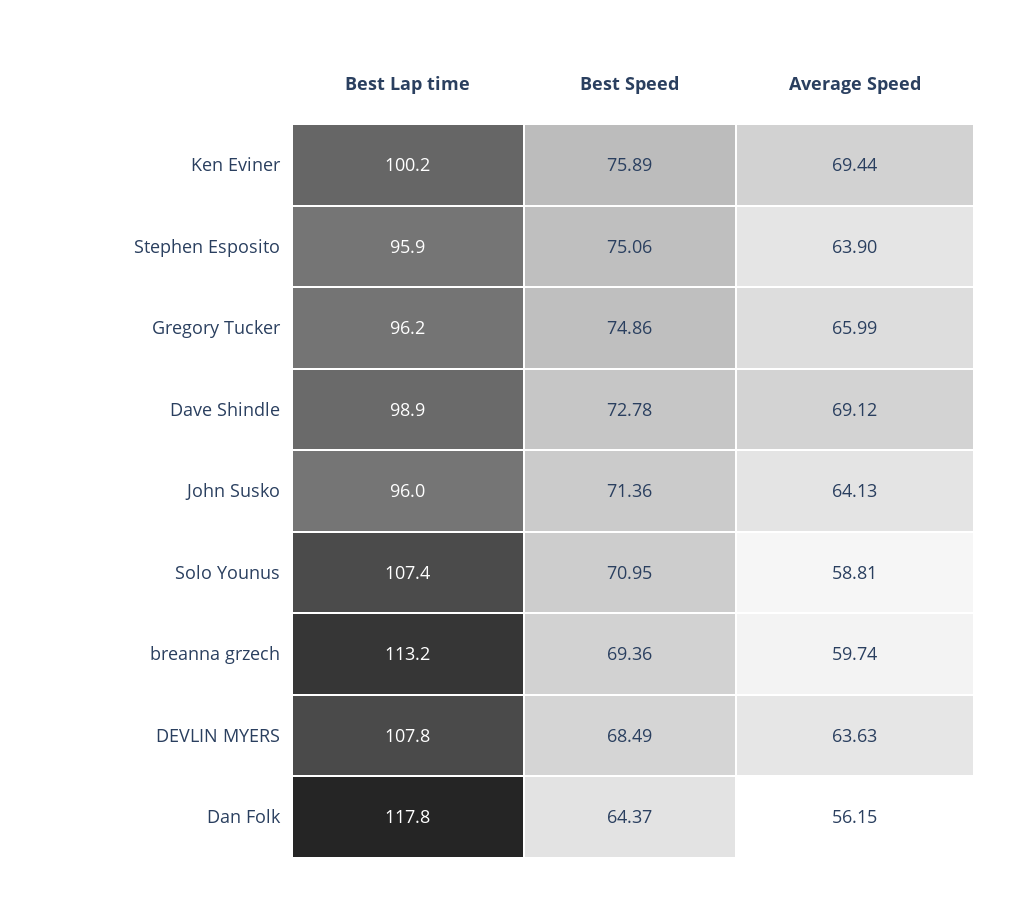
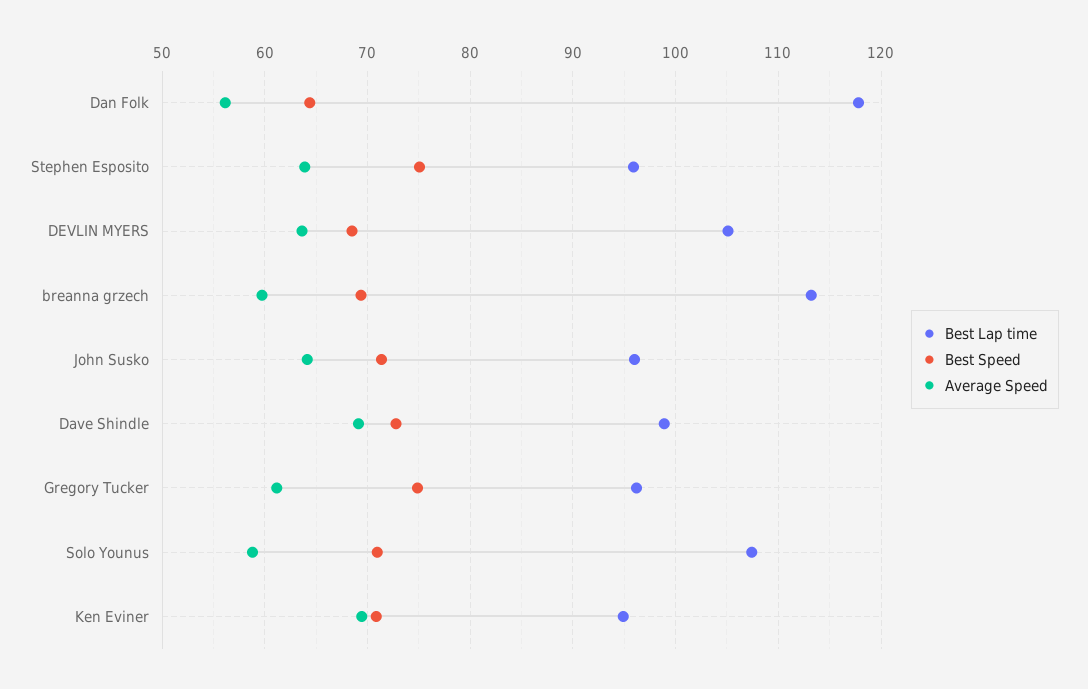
Best Lap time, Ken Eviner: 100.2 -> 95
Best Speed, Ken Eviner: 75.89 -> 71
Average Speed, Gregory Tucker: 65.99 -> 61
Best Lap time, DEVLIN MYERS: 107.8 -> 105

